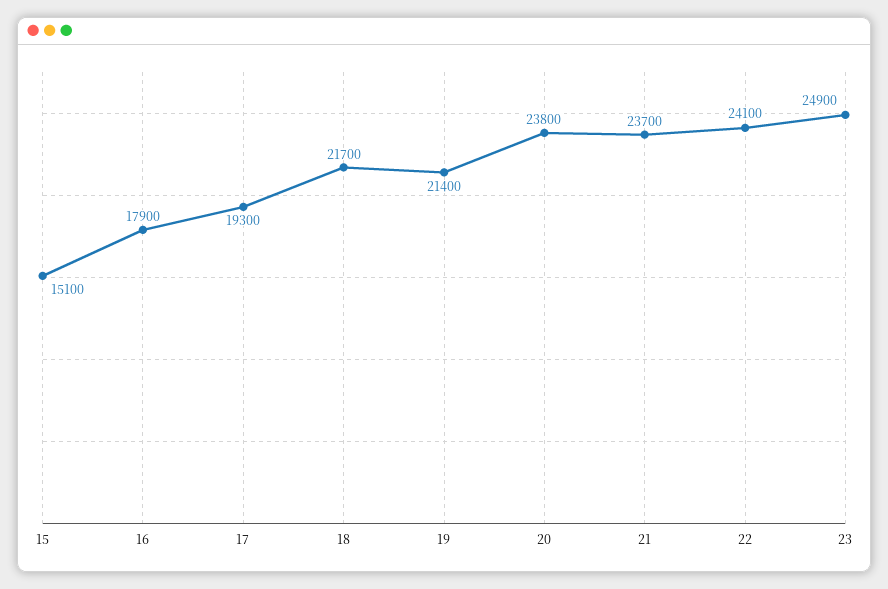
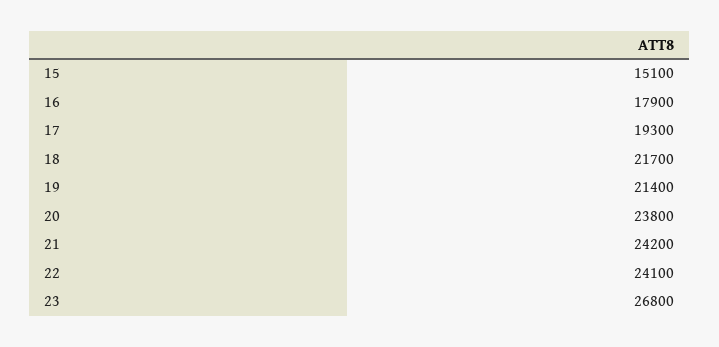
21: 23700 -> 24200
23: 24900 -> 26800

